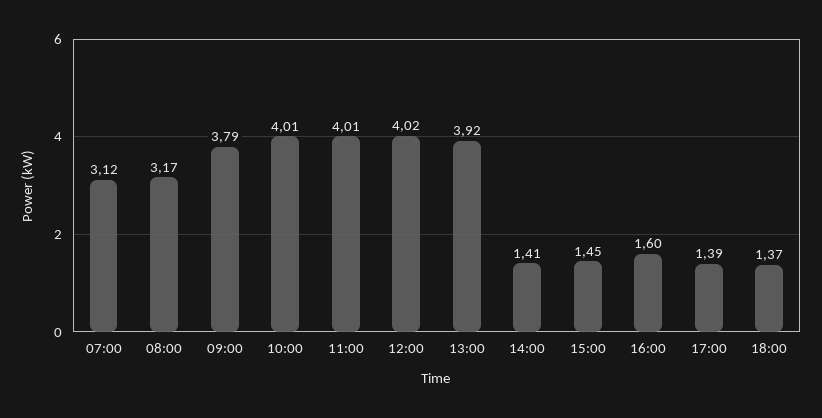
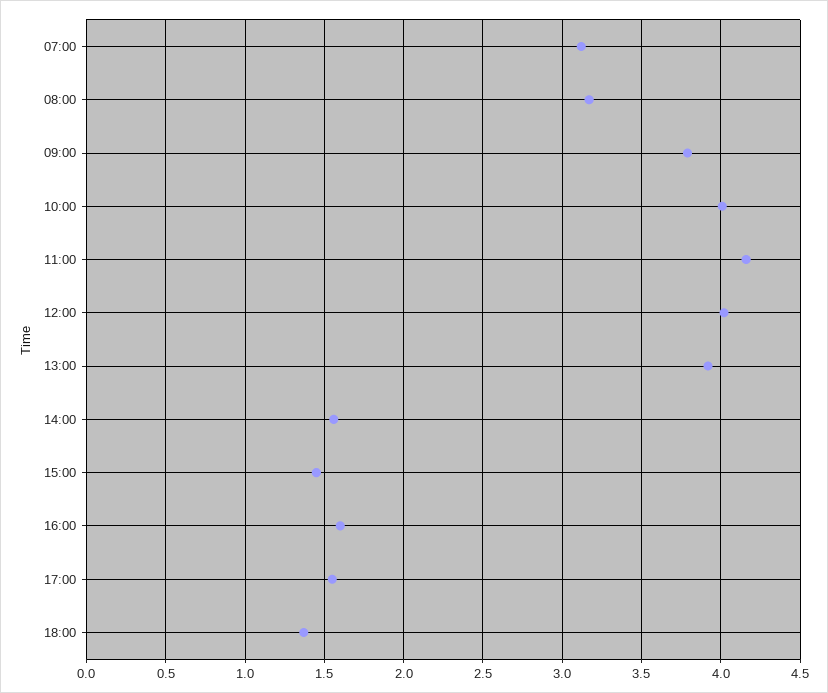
11:00: 4.01 -> 4.15
14:00: 1.41 -> 1.55
17:00: 1.39 -> 1.55

